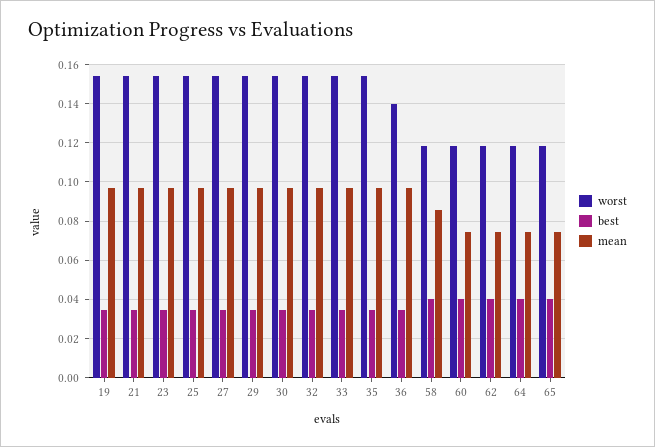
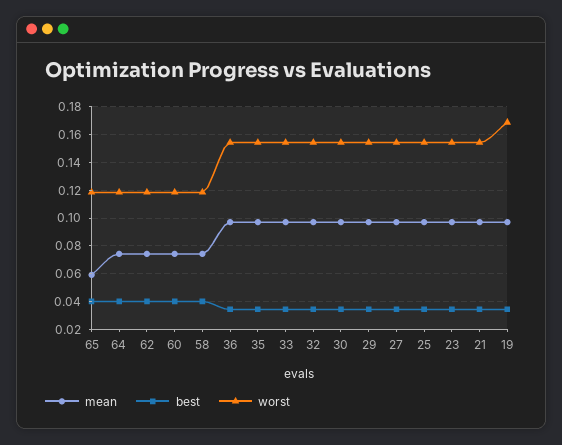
worst, 19: 0.155 -> 0.17
worst, 36: 0.14 -> 0.155
mean, 58: 0.085 -> 0.075
mean, 65: 0.075 -> 0.06

